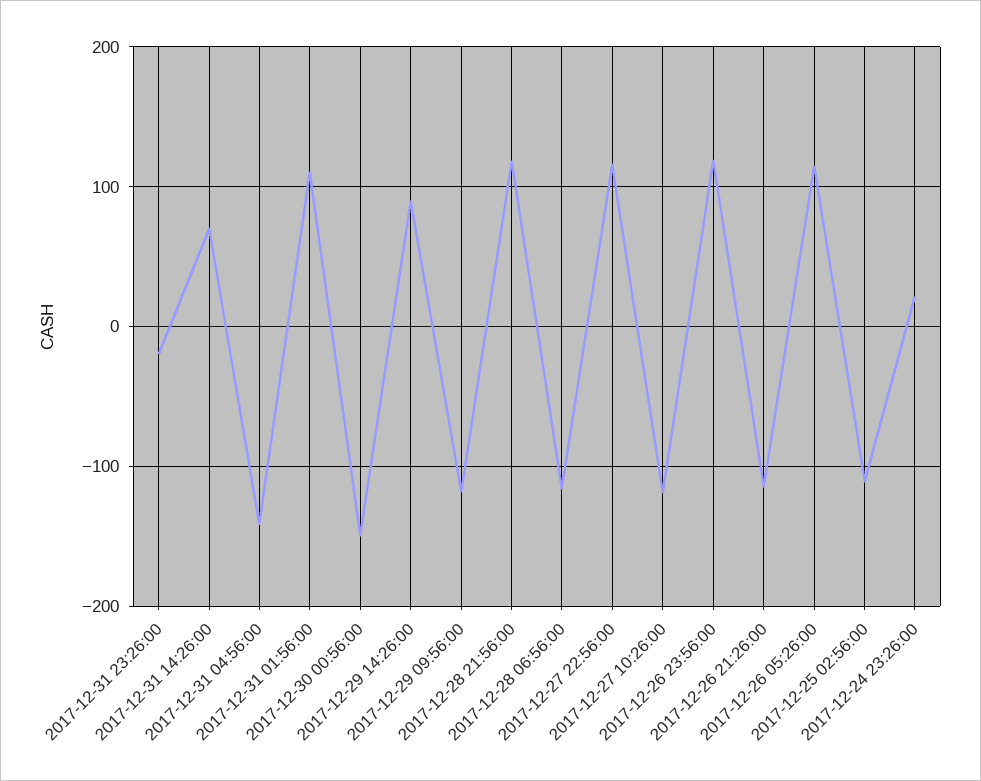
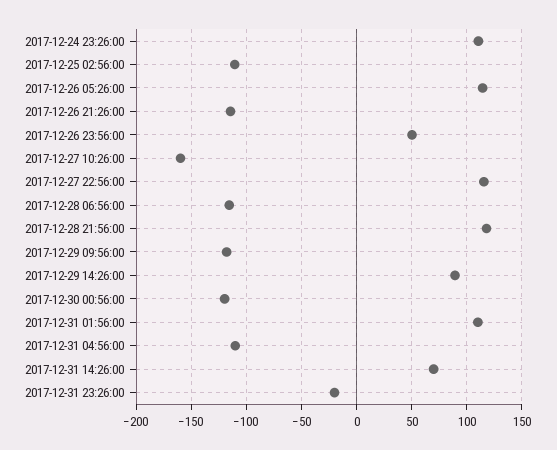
2017-12-31 04:56:00: -140 -> -110
2017-12-30 00:56:00: -150 -> -120
2017-12-27 10:26:00: -120 -> -160
2017-12-26 23:56:00: 120 -> 50
2017-12-24 23:26:00: 20 -> 110

